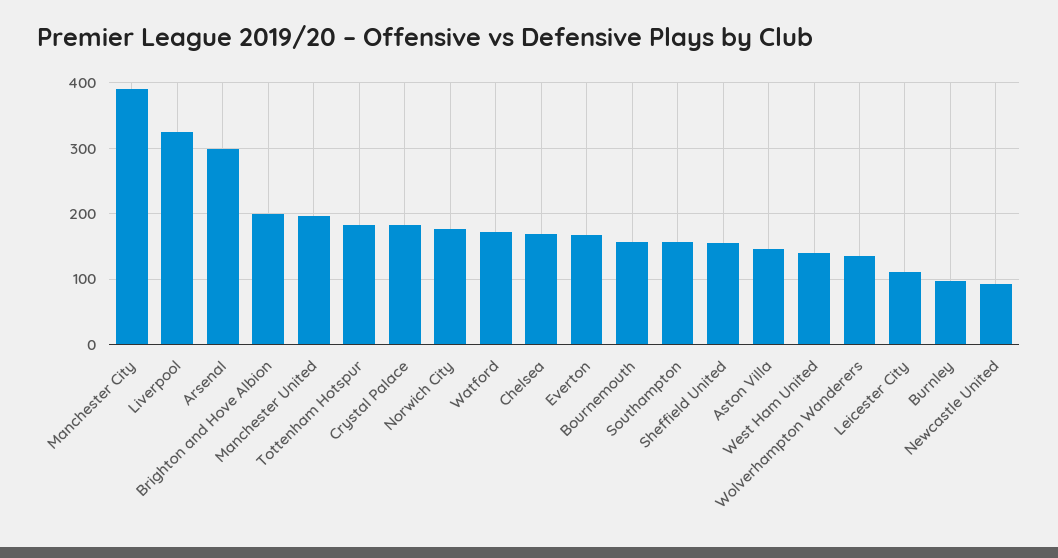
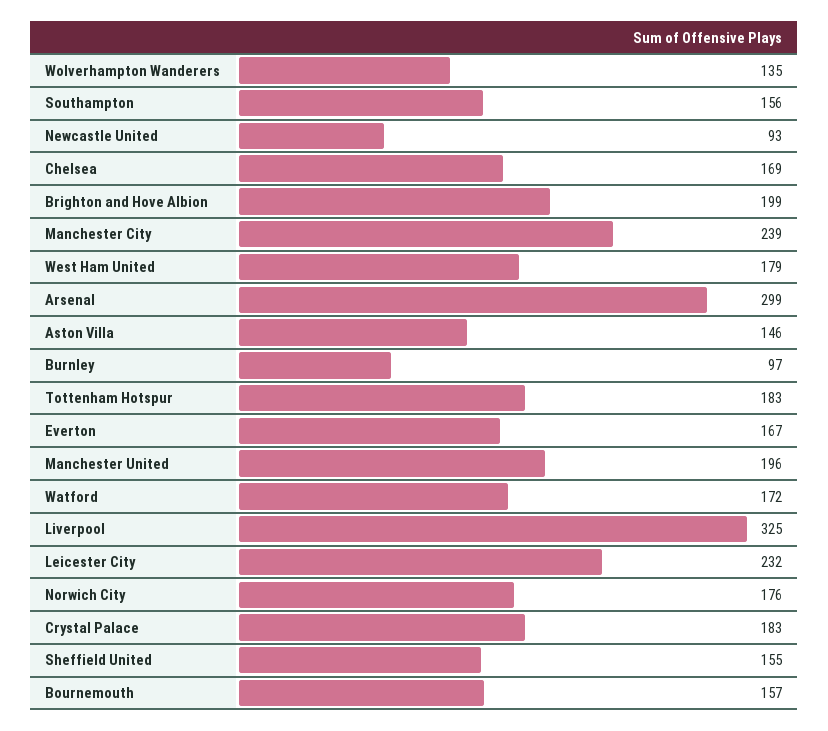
Manchester City: 390 -> 239
West Ham United: 140 -> 179
Leicester City: 110 -> 232

